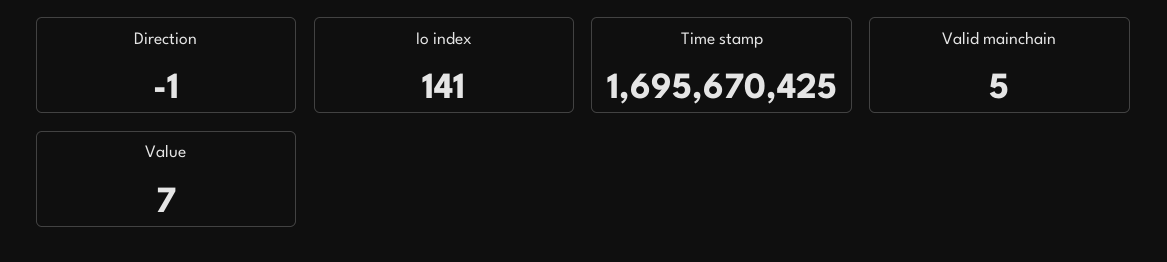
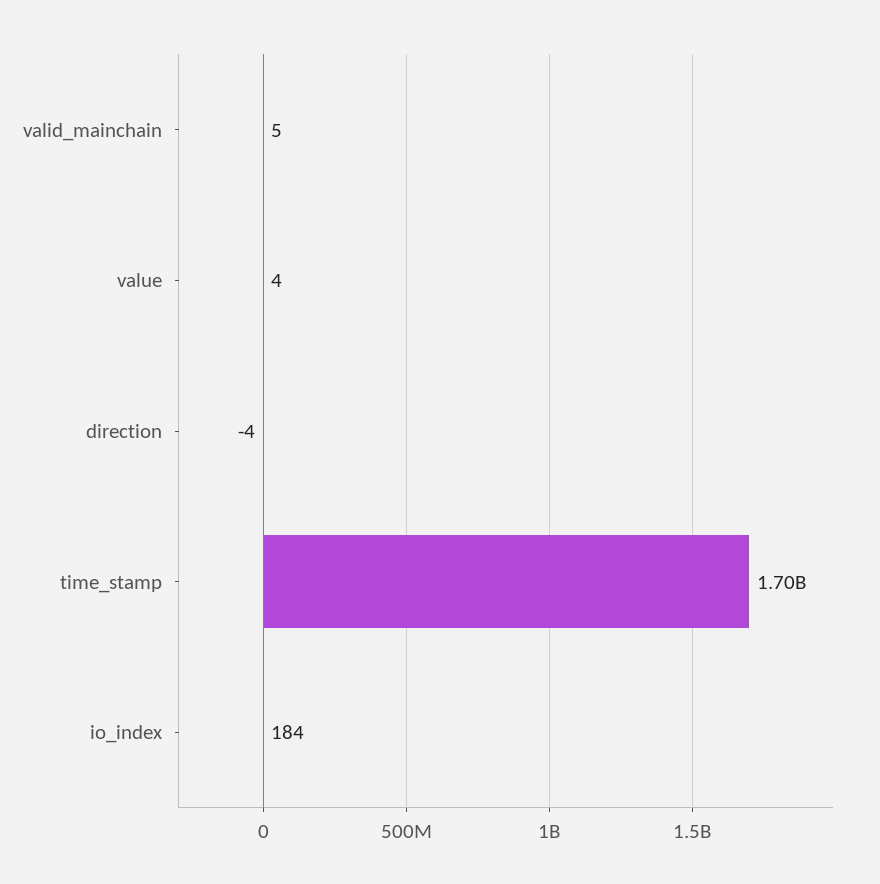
Direction: -1 -> -4
Io index: 141 -> 184
Value: 7 -> 4

